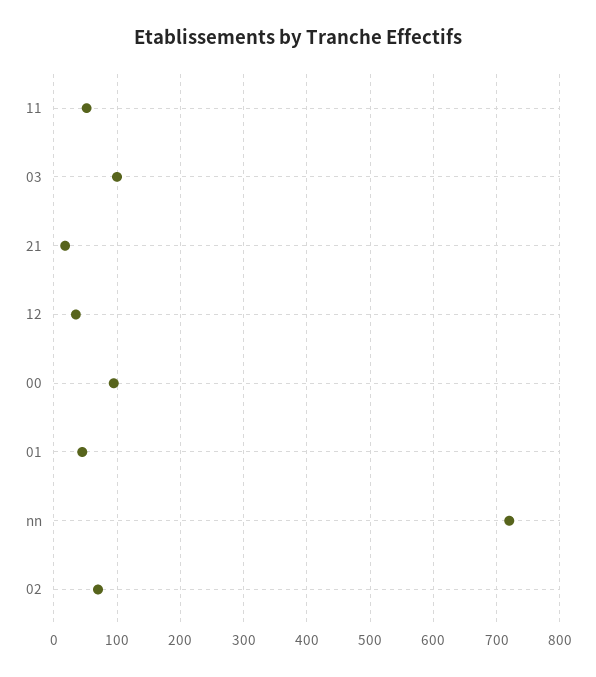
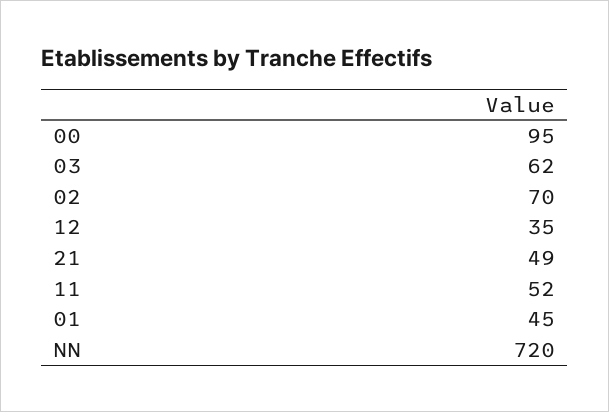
03: 100 -> 62
21: 20 -> 49

